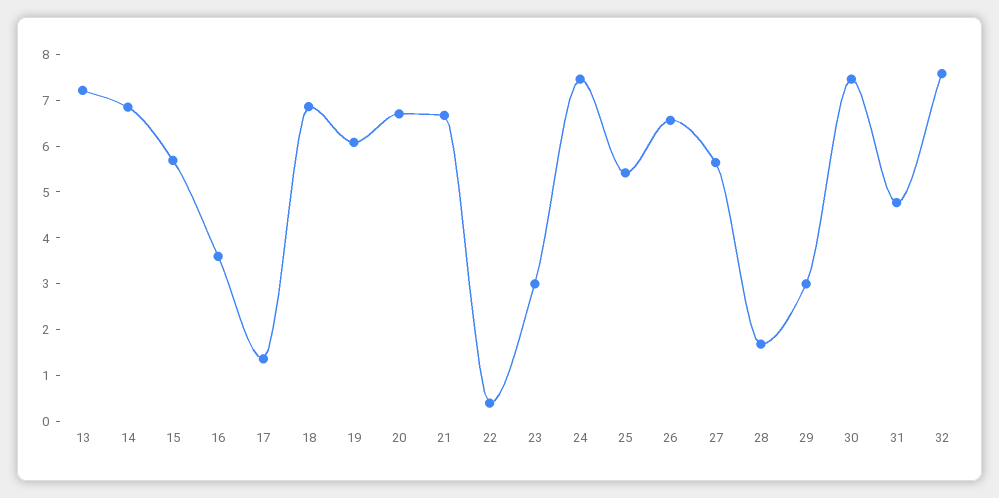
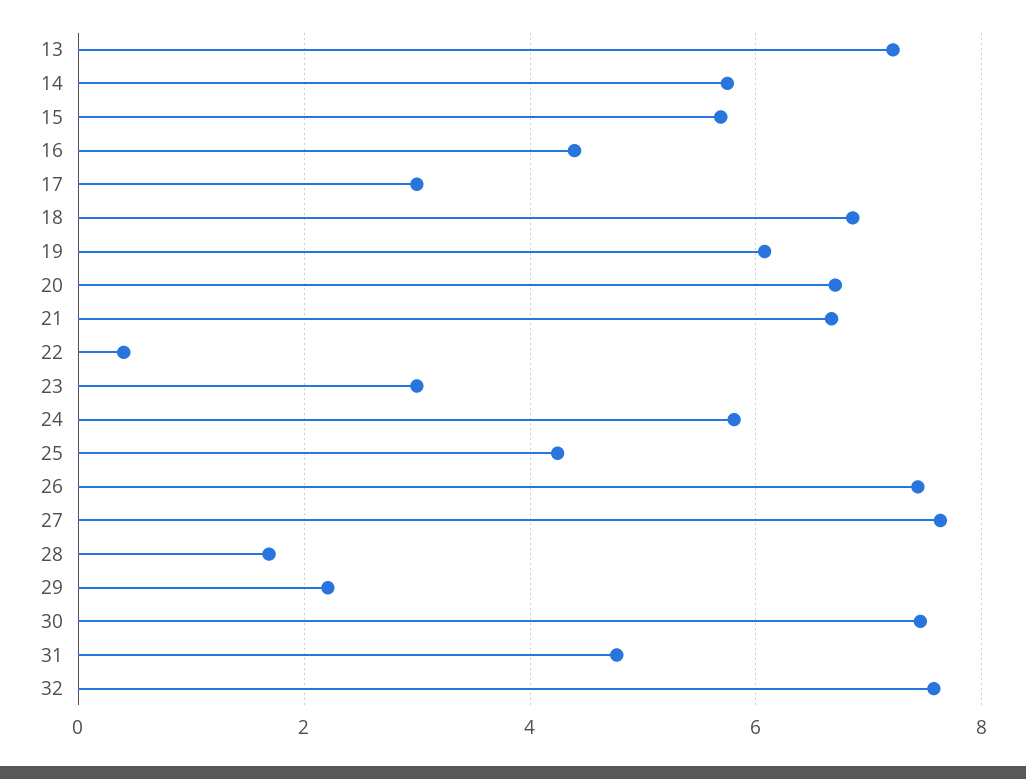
14: 6.8 -> 5.8
16: 3.6 -> 4.4
17: 1.4 -> 3
24: 7.4 -> 5.8
25: 5.4 -> 4.2
26: 6.6 -> 7.4
27: 5.6 -> 7.6
29: 3 -> 2.2

